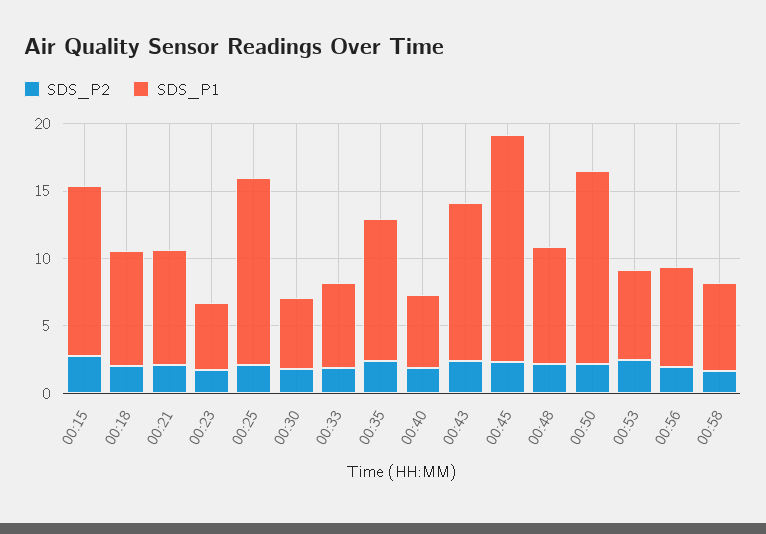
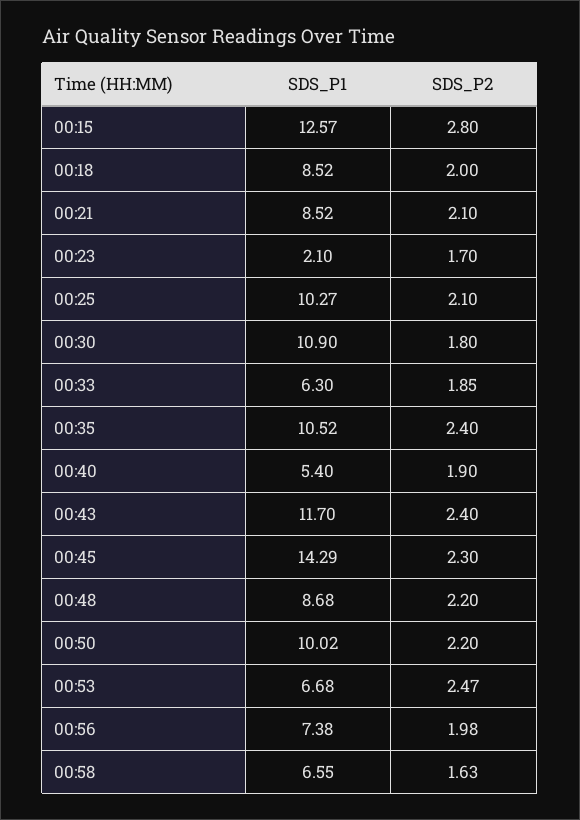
SDS_P1, 00:23: 5 -> 2.1
SDS_P1, 00:25: 14 -> 10.27
SDS_P1, 00:30: 5 -> 10.9
SDS_P1, 00:45: 17 -> 14.29
SDS_P1, 00:50: 14 -> 10.02

